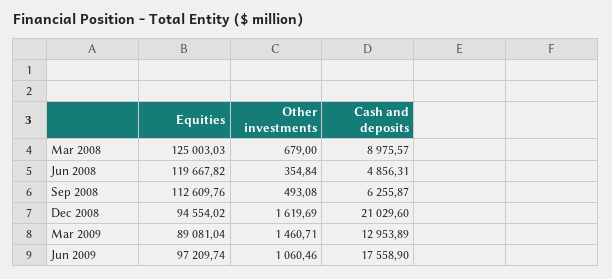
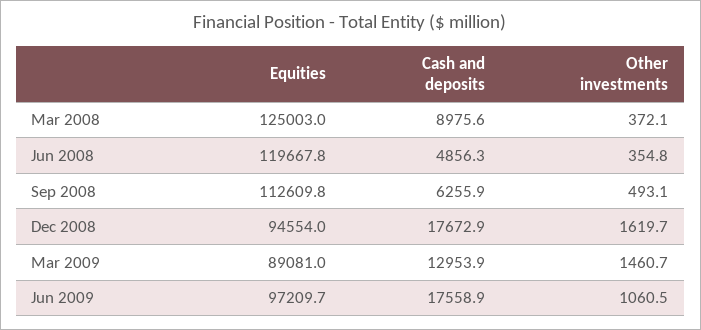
Other investments, Mar 2008: 679 -> 372.1
Cash and deposits, Dec 2008: 21029.6 -> 17672.9

